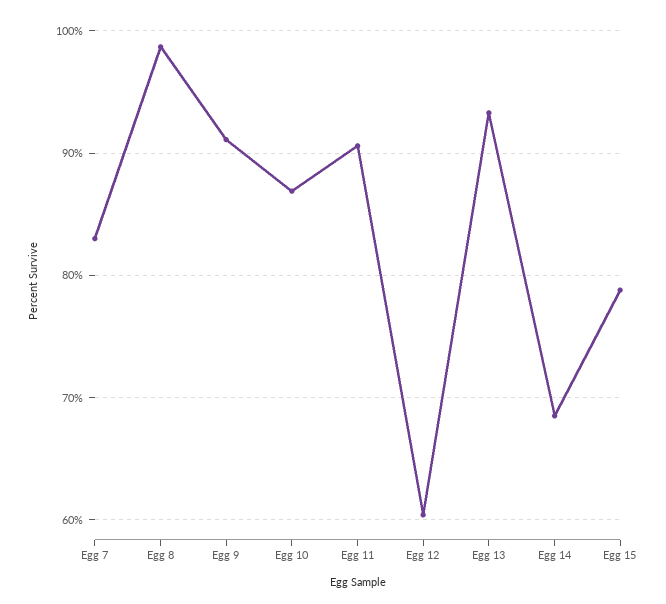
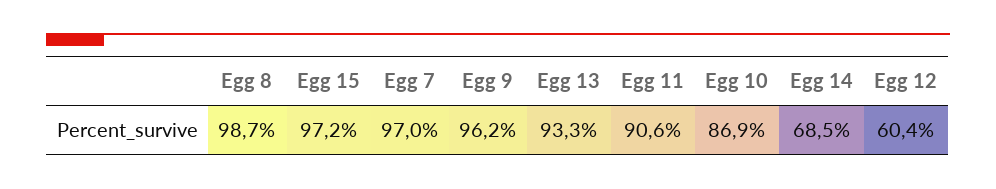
Egg 7: 83 -> 97
Egg 9: 91 -> 96.2
Egg 15: 79 -> 97.2

